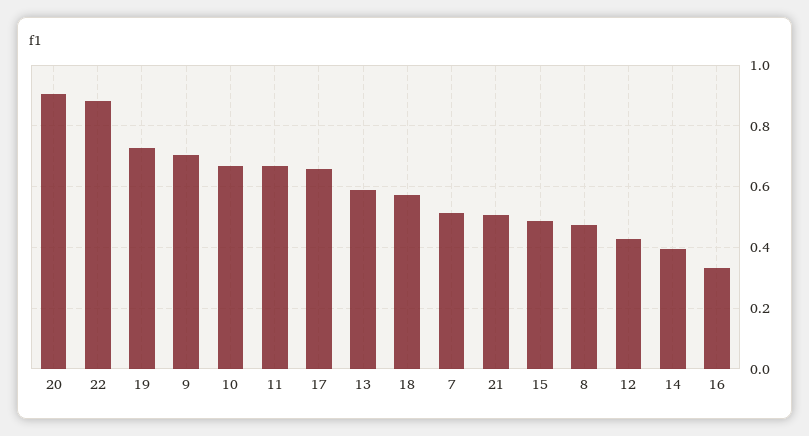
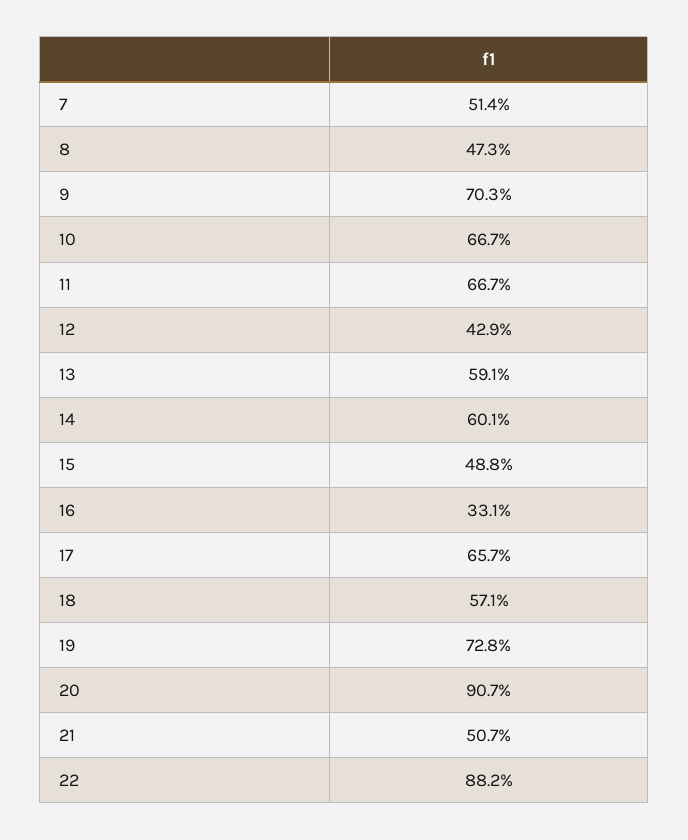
14: 0.4 -> 0.601

